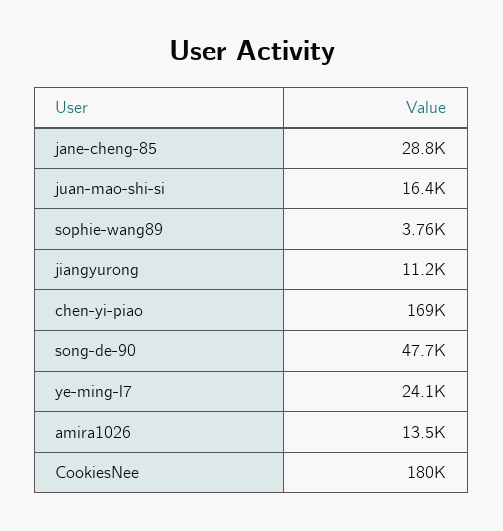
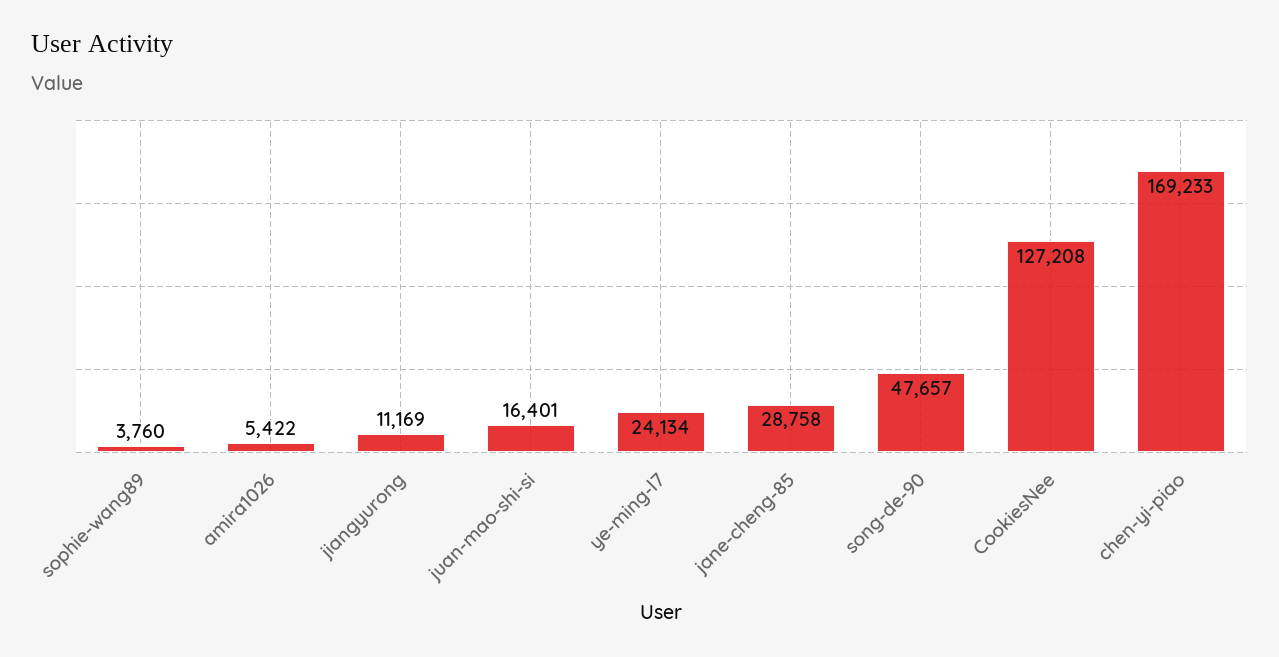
amira1026: 13500 -> 5422
CookiesNee: 180000 -> 127208

